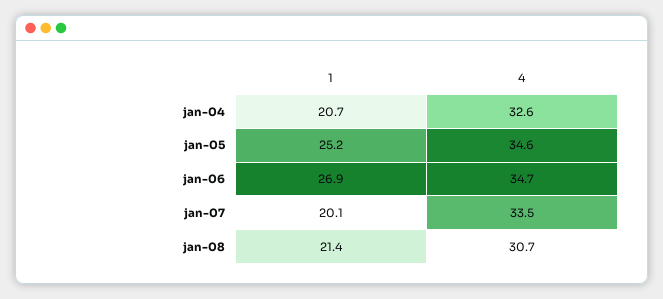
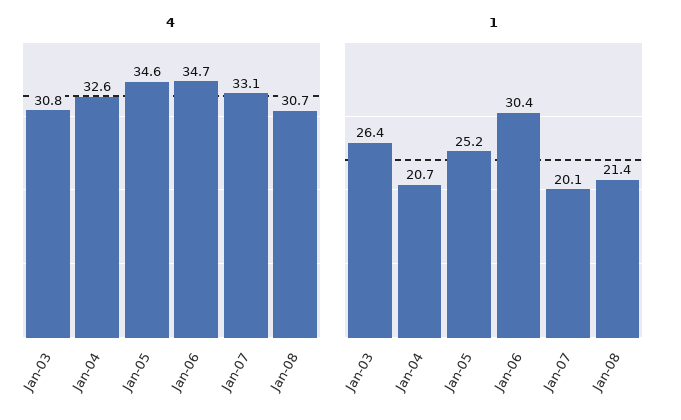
1, jan-06: 26.9 -> 30.4
4, jan-07: 33.5 -> 33.1
4, Jan-03: none -> 30.8
1, Jan-03: none -> 26.4

